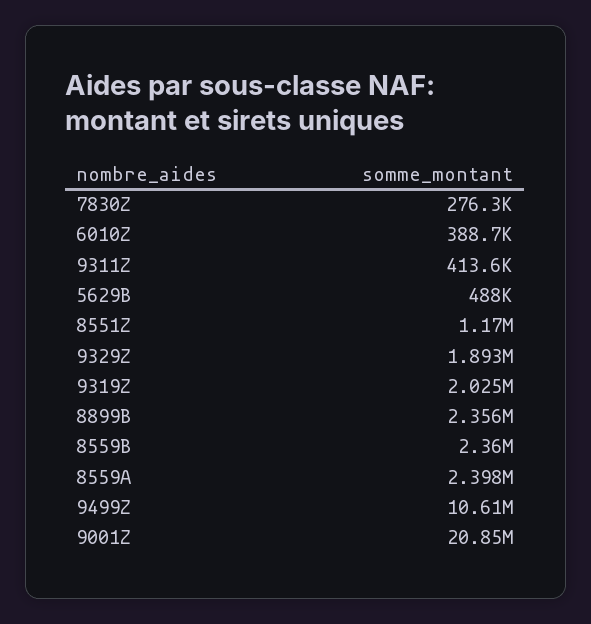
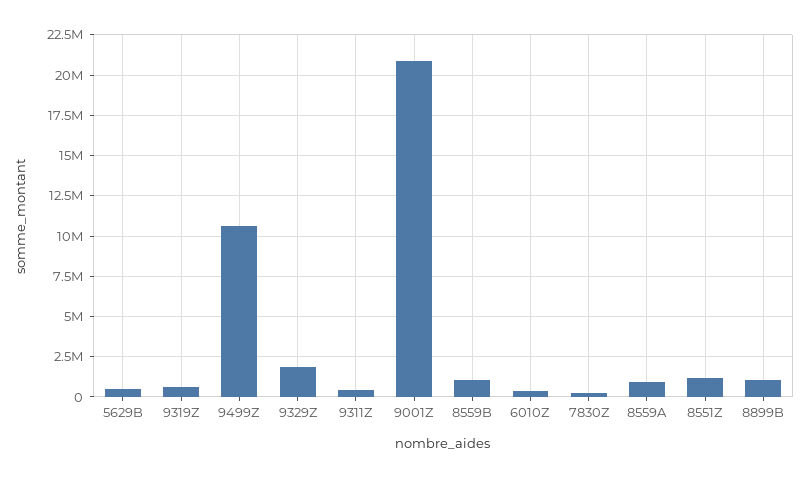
9319Z: 2025000 -> 500000
8899B: 2356000 -> 1000000
8559B: 2360000 -> 1000000
8559A: 2398000 -> 1000000

